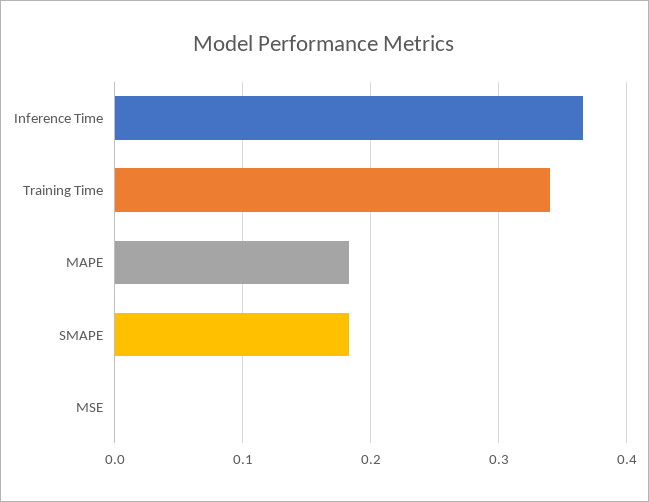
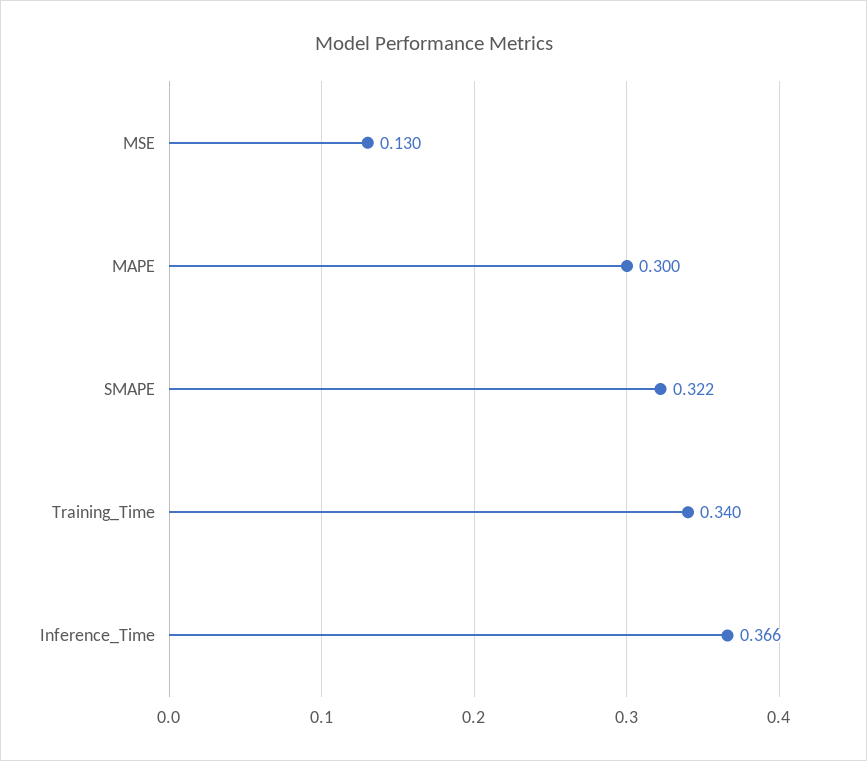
MAPE: 0.18 -> 0.3
SMAPE: 0.18 -> 0.322
MSE: 0 -> 0.13

